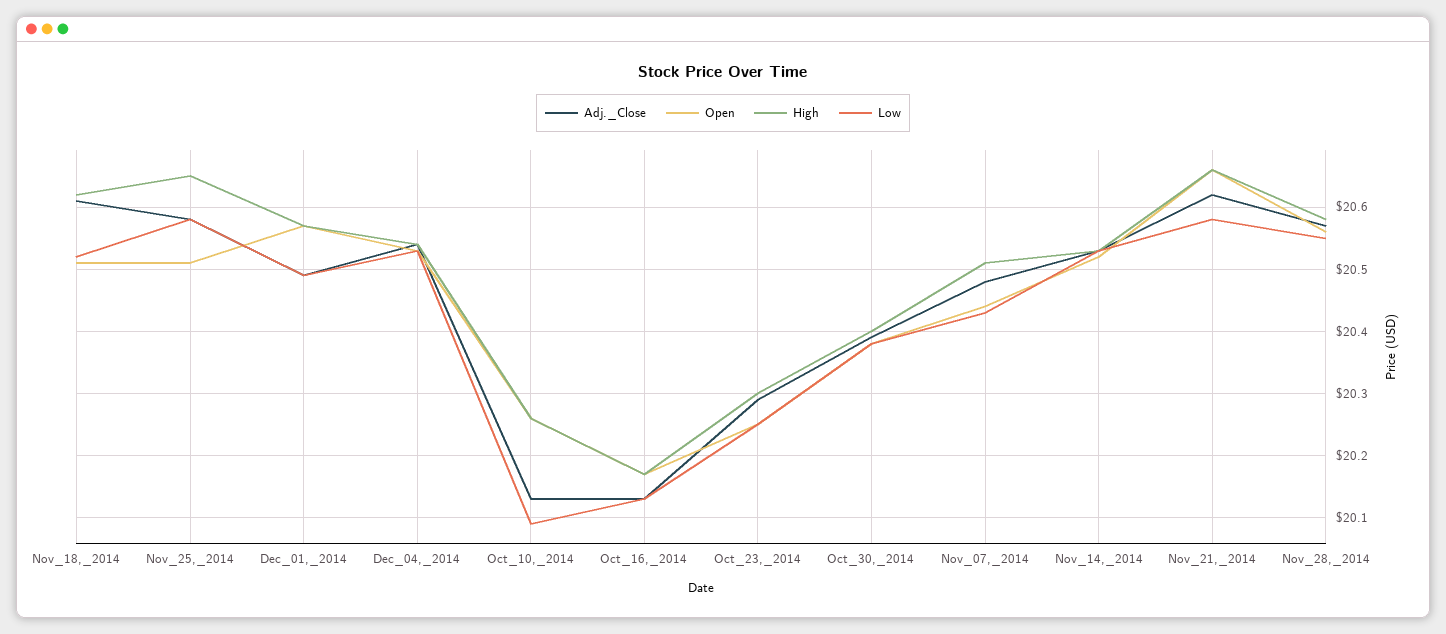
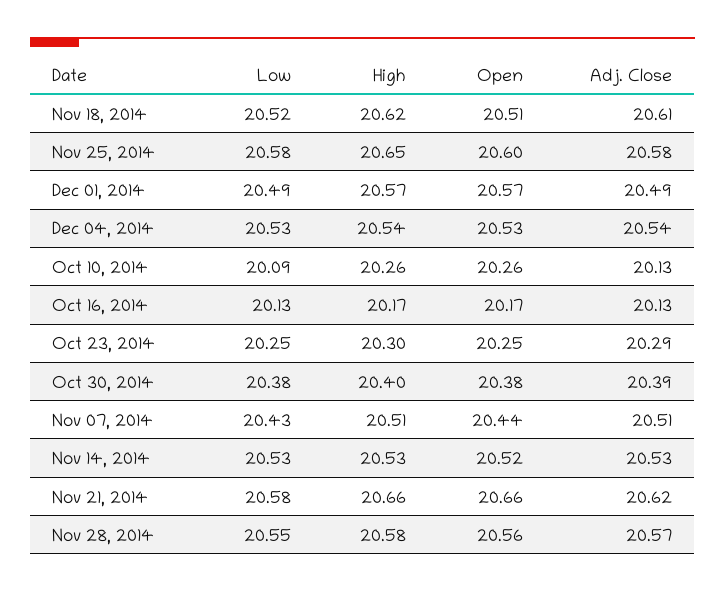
Open, Nov_25,_2014: 20.51 -> 20.6
Adj._Close, Nov_07,_2014: 20.48 -> 20.51

